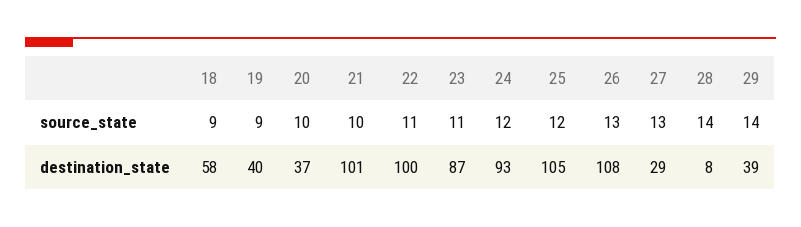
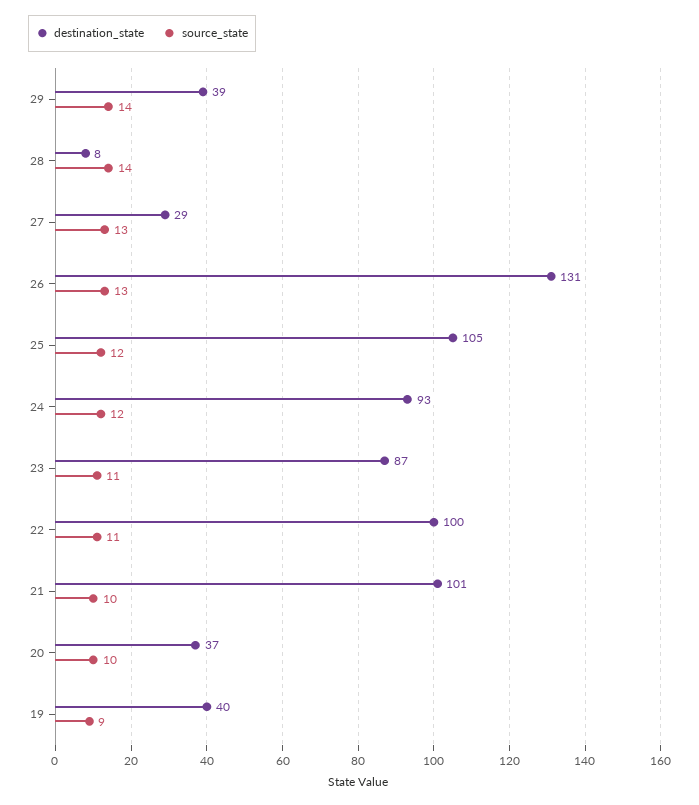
source_state, 18: 9 -> none
destination_state, 18: 58 -> none
destination_state, 26: 108 -> 131

